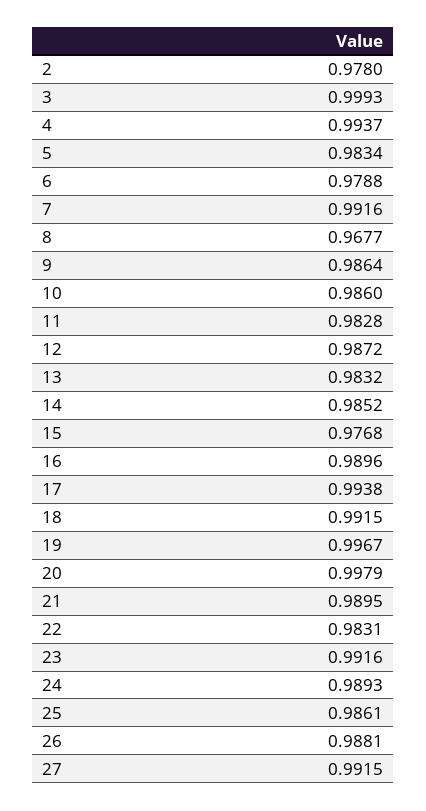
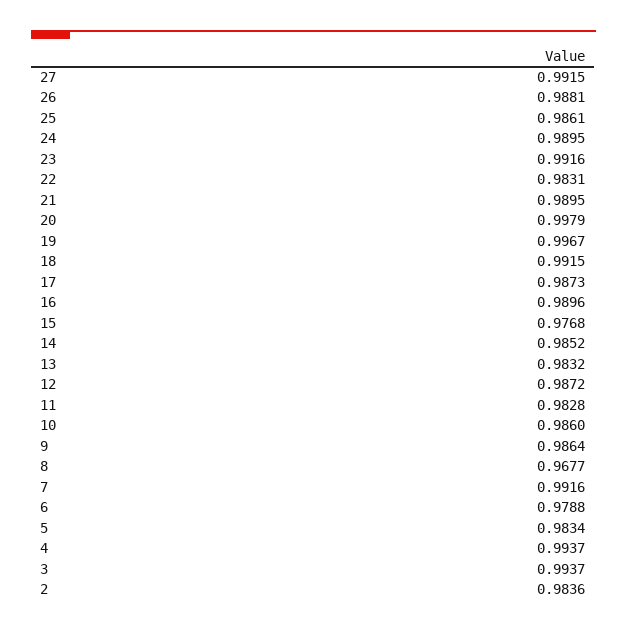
2: 0.978 -> 0.9836
3: 0.9993 -> 0.9937
17: 0.9938 -> 0.9873
24: 0.9893 -> 0.9895

